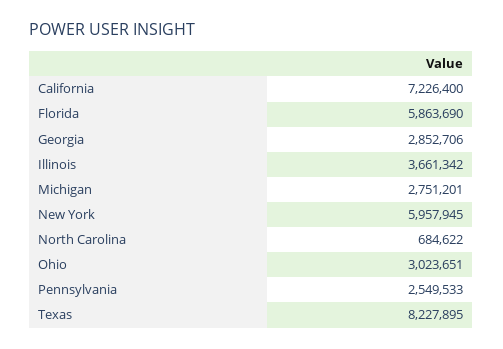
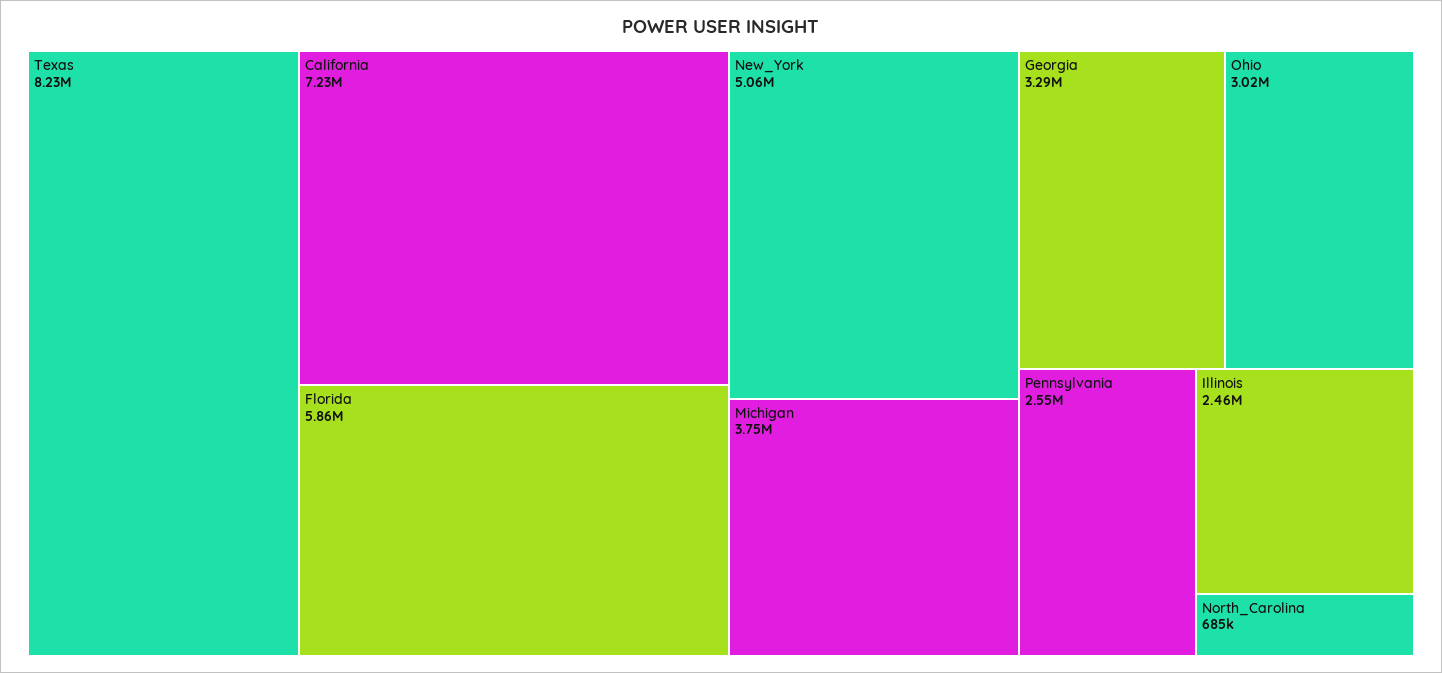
Georgia: 2852706 -> 3290000
Illinois: 3661342 -> 2460000
Michigan: 2751201 -> 3750000
New York: 5957945 -> 5060000

